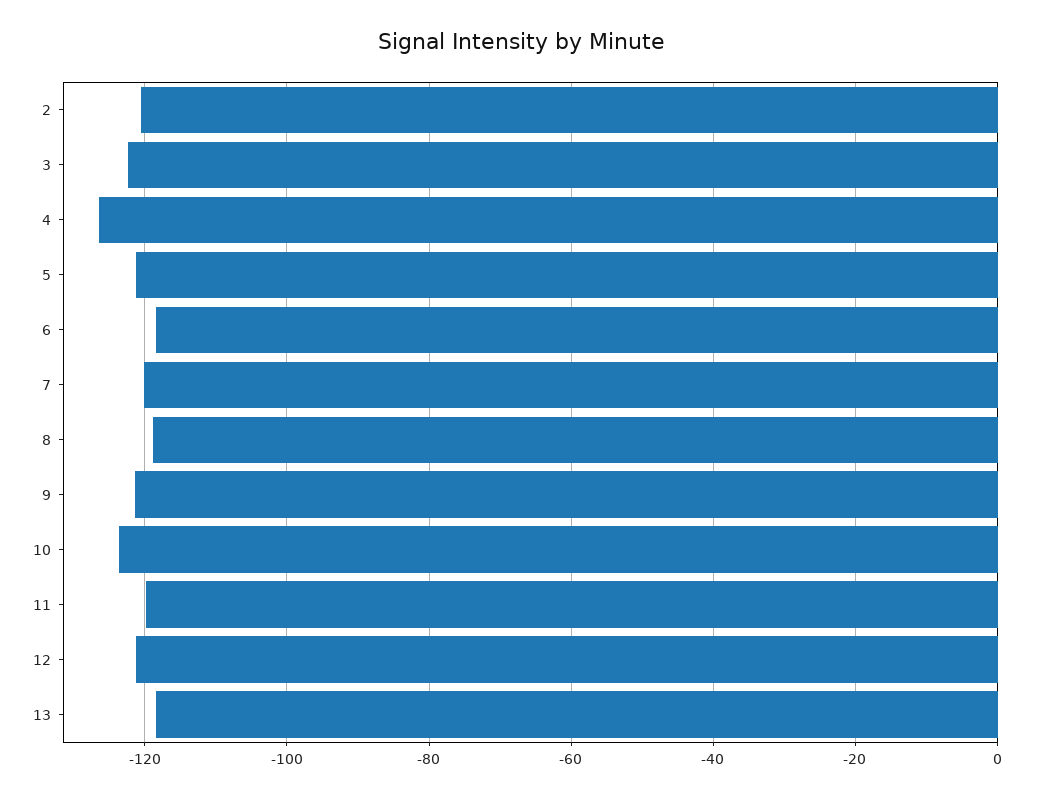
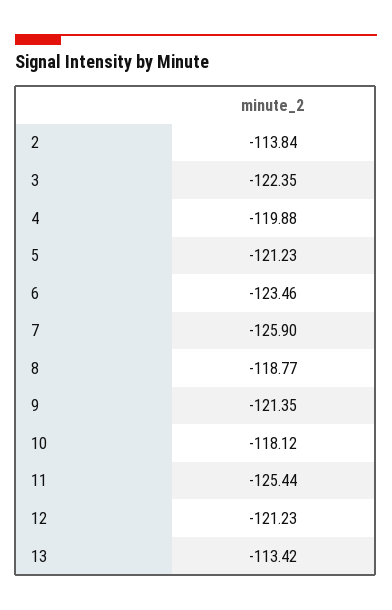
2: -120 -> -113.84
4: -126 -> -119.88
6: -118 -> -123.46
7: -120 -> -125.9
10: -124 -> -118.12
11: -120 -> -125.44
13: -118 -> -113.42

